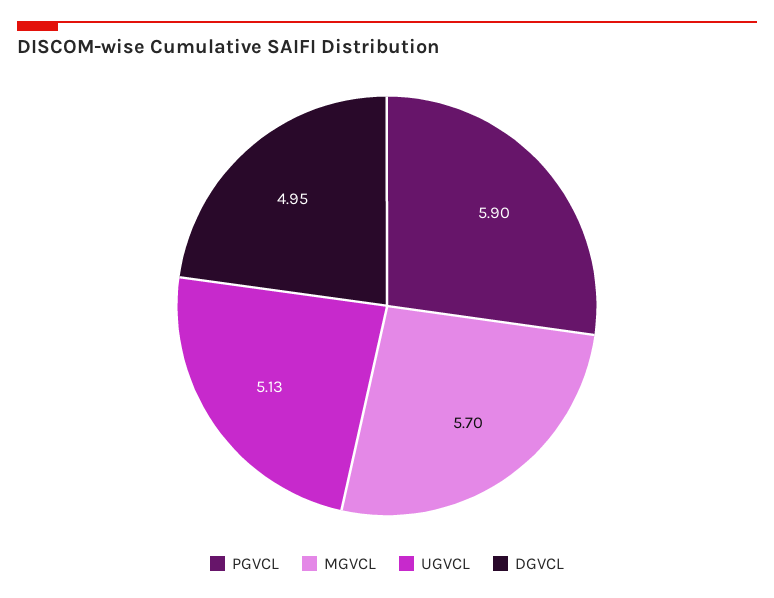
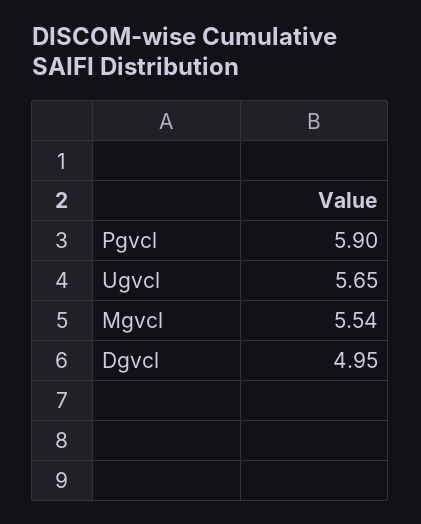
MGVCL: 5.7 -> 5.54
UGVCL: 5.13 -> 5.65

